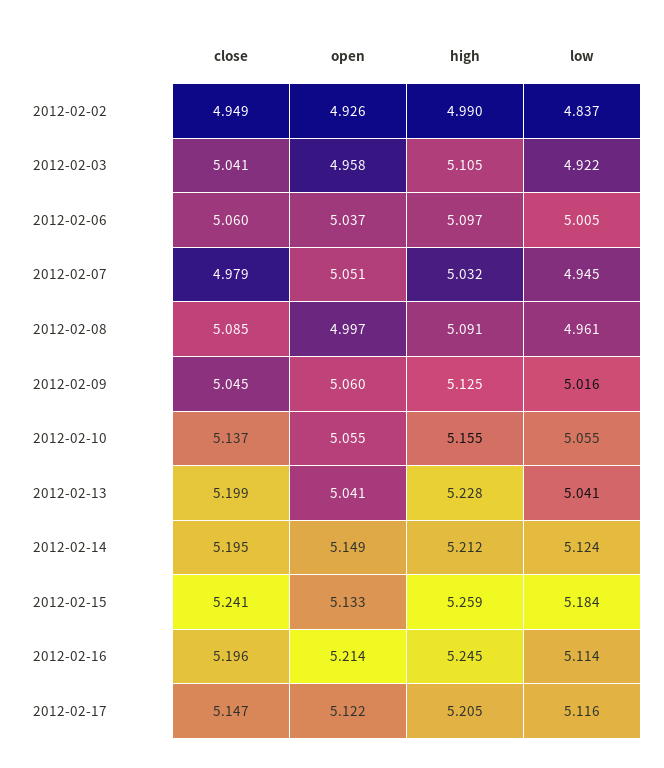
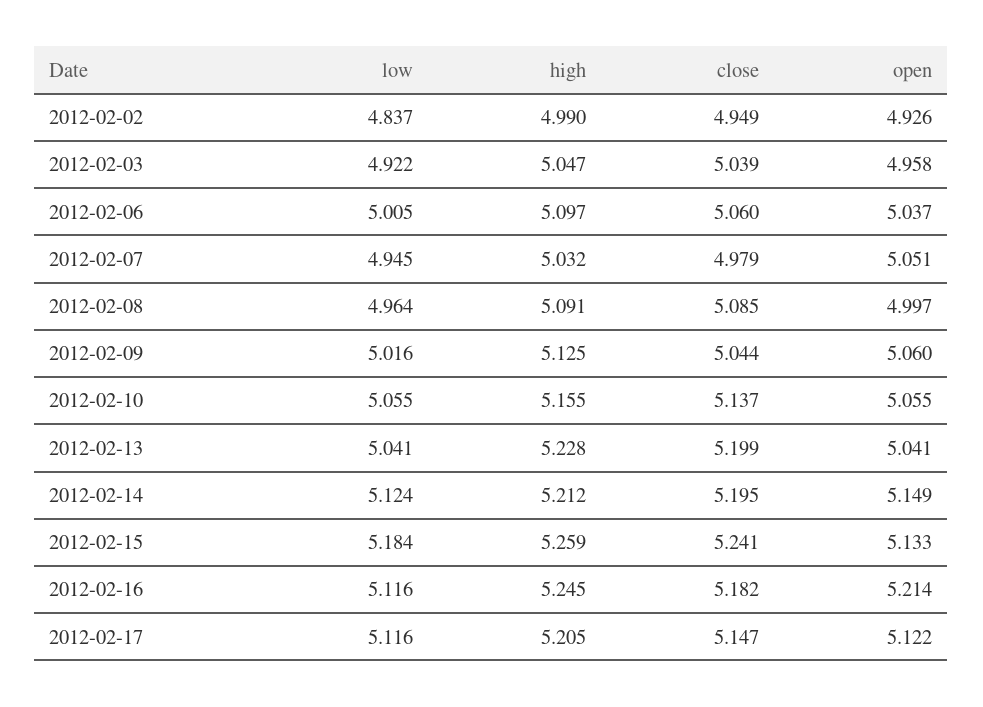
close, 2012-02-03: 5.041 -> 5.039
high, 2012-02-03: 5.105 -> 5.047
low, 2012-02-08: 4.961 -> 4.964
close, 2012-02-09: 5.045 -> 5.044
close, 2012-02-16: 5.196 -> 5.182
low, 2012-02-16: 5.114 -> 5.116

